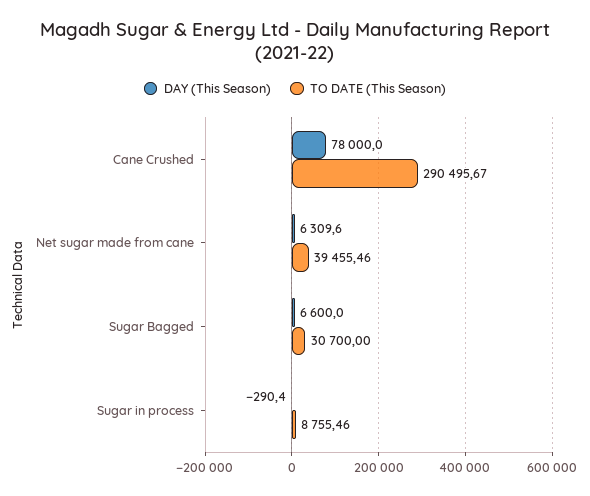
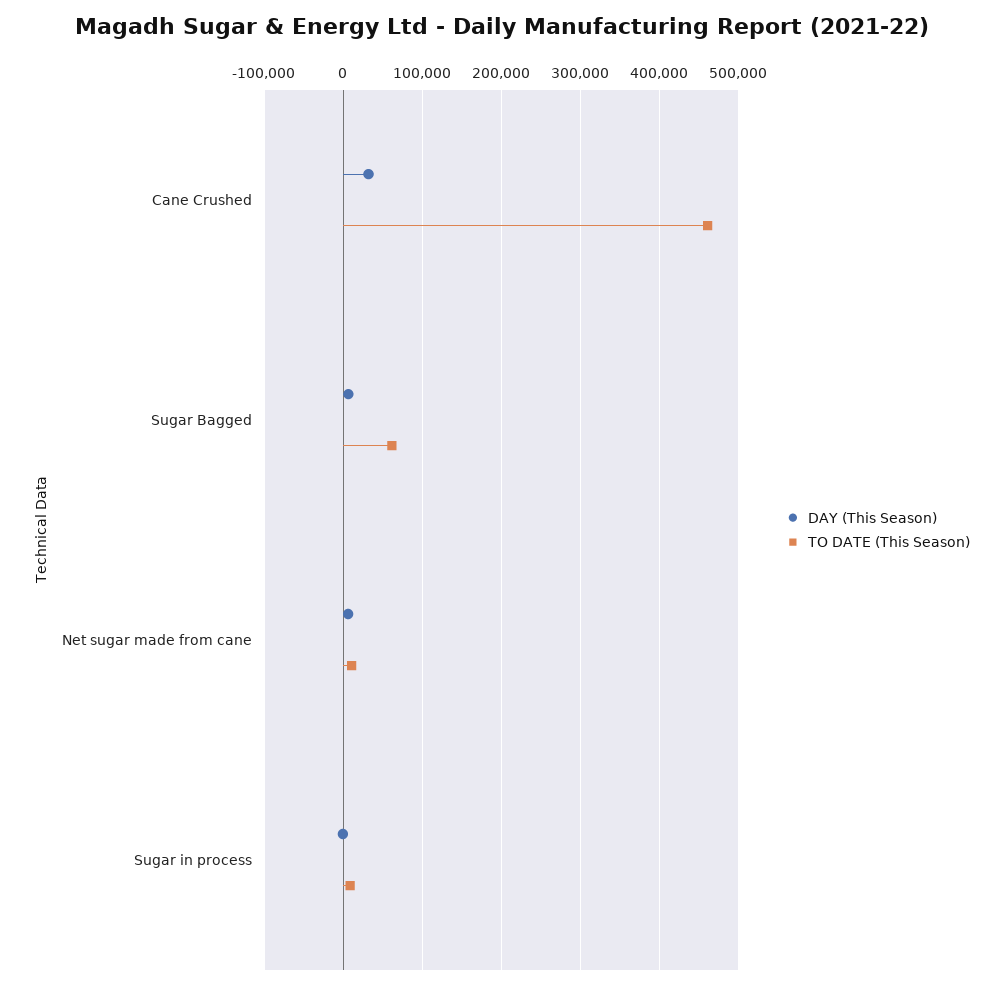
DAY (This Season), Cane Crushed: 78000 -> 30000
TO DATE (This Season), Cane Crushed: 290495.67 -> 460000
TO DATE (This Season), Net sugar made from cane: 39455.46 -> 10000
TO DATE (This Season), Sugar Bagged: 30700 -> 60000

